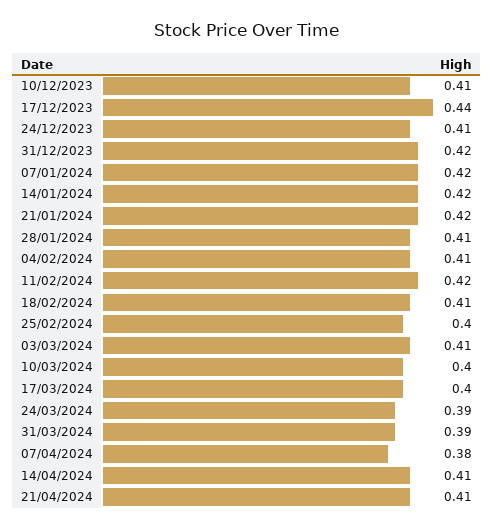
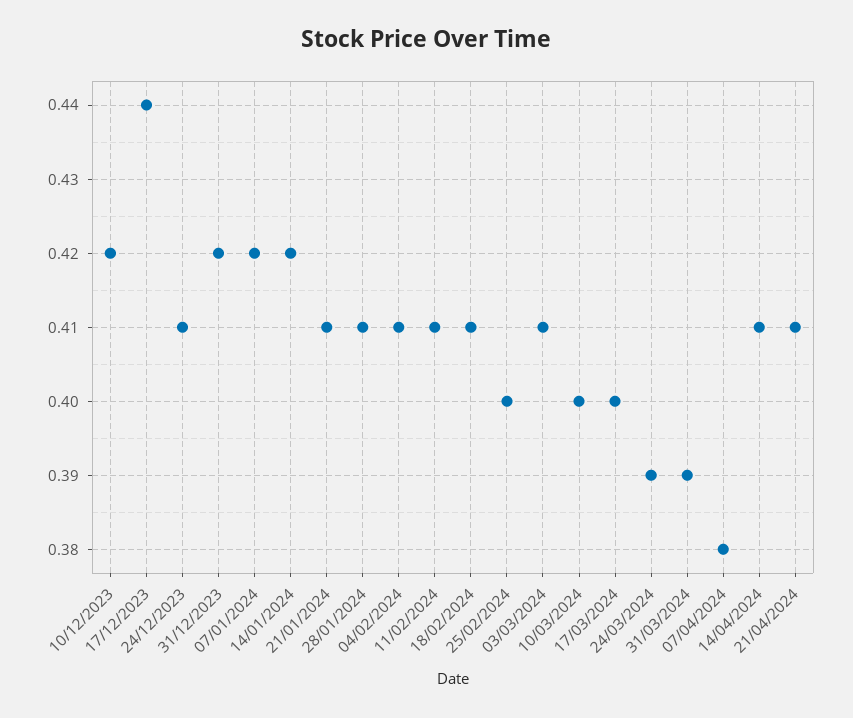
10/12/2023: 0.41 -> 0.42
21/01/2024: 0.42 -> 0.41
11/02/2024: 0.42 -> 0.41

